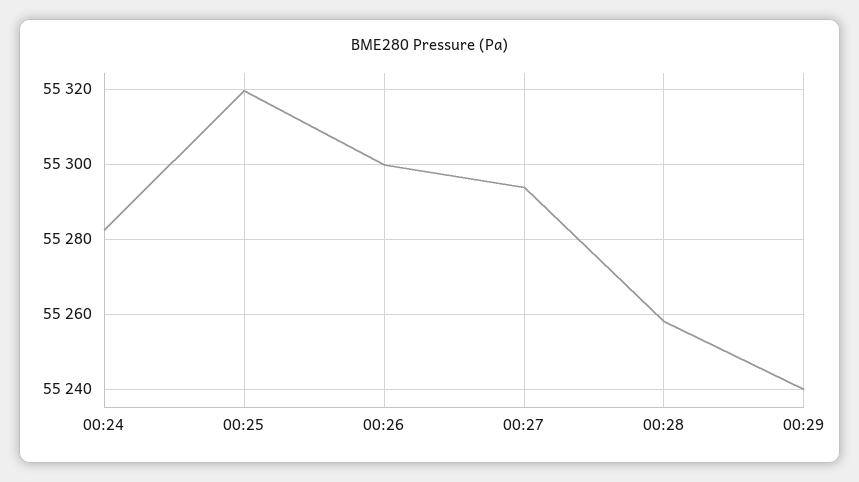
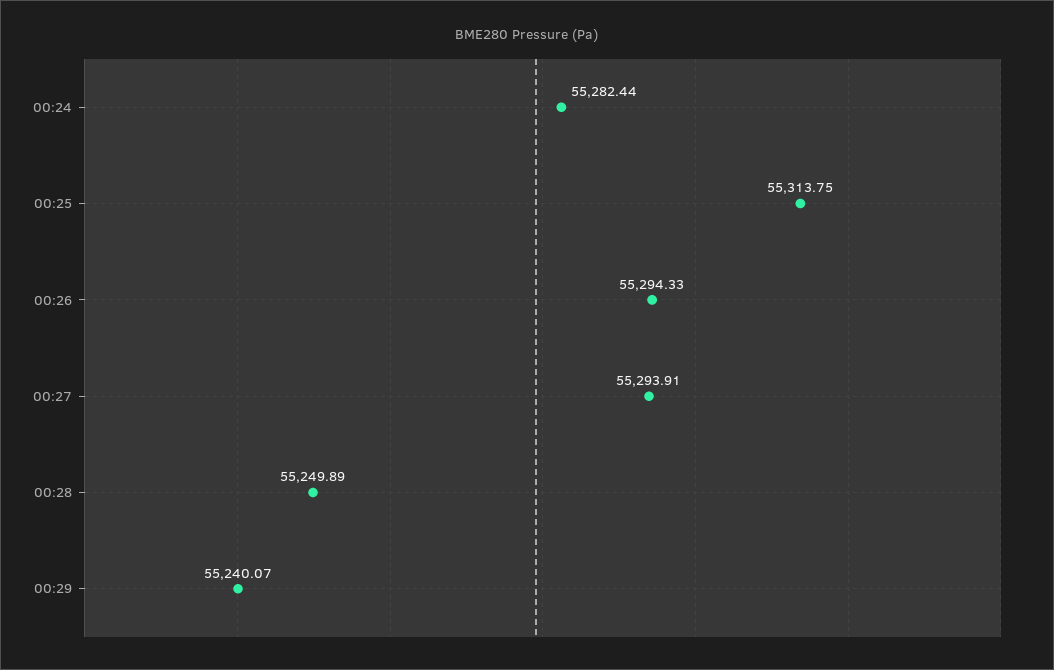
00:25: 55320 -> 55313.75
00:26: 55300 -> 55294.33
00:28: 55258 -> 55249.89

